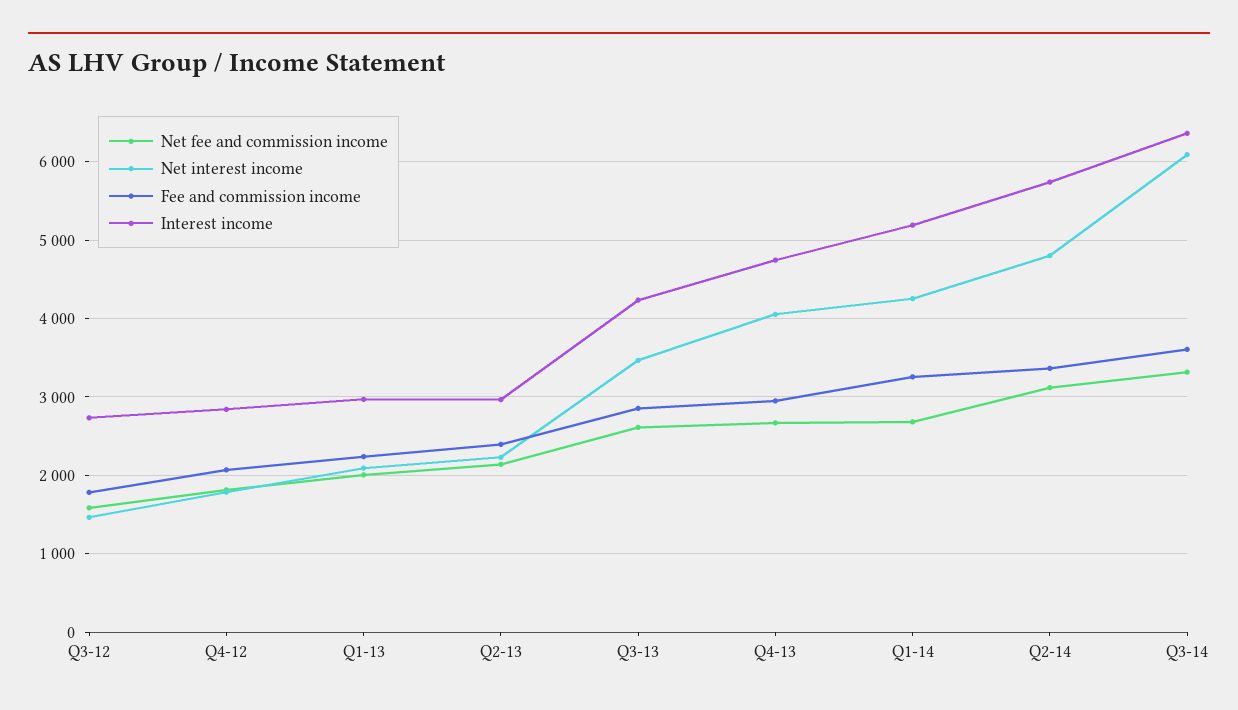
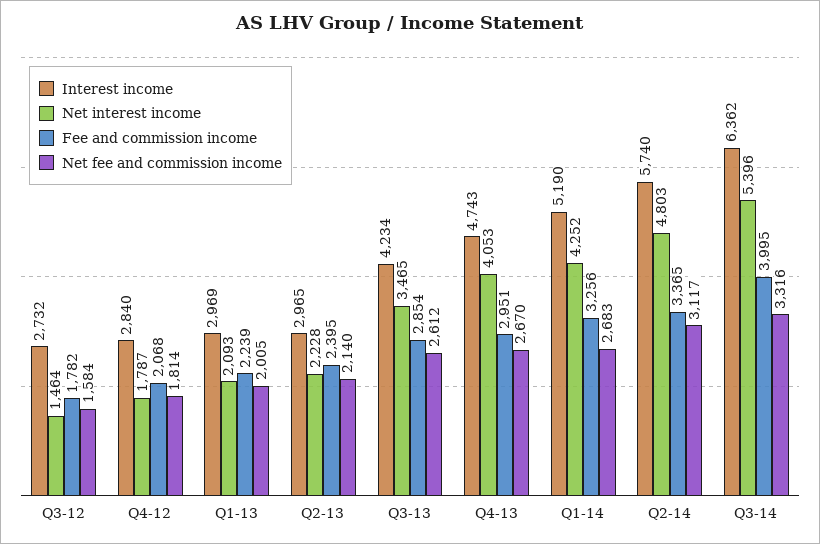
Net interest income, Q3-14: 6100 -> 5396
Fee and commission income, Q3-14: 3600 -> 3995

